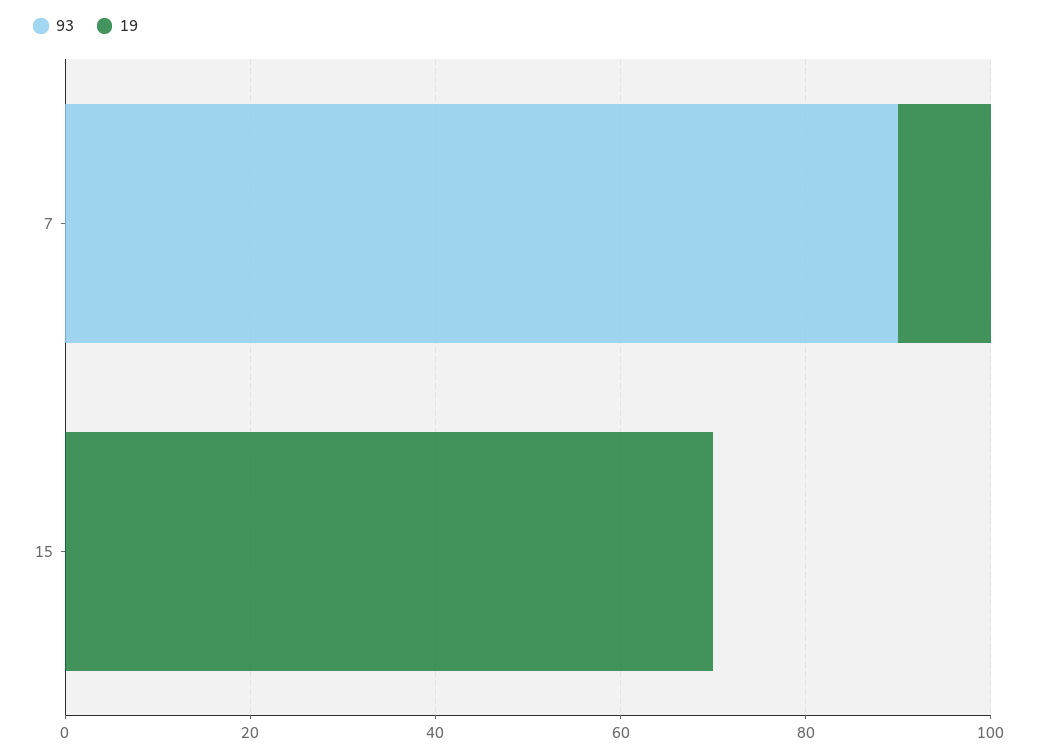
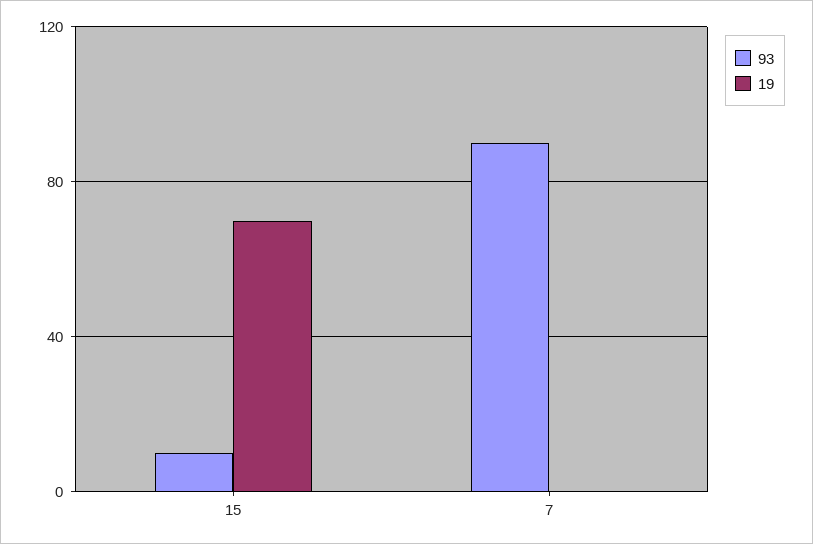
19, 7: 10 -> 0
93, 15: 0 -> 10

